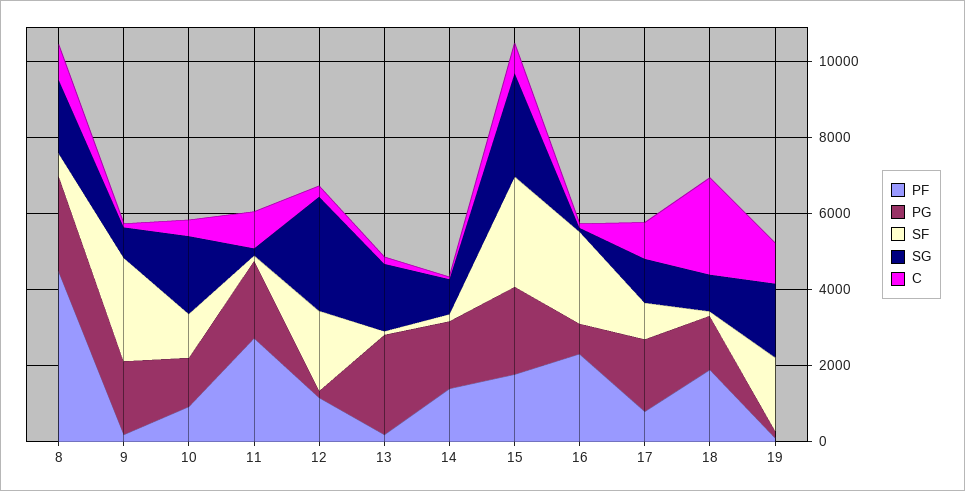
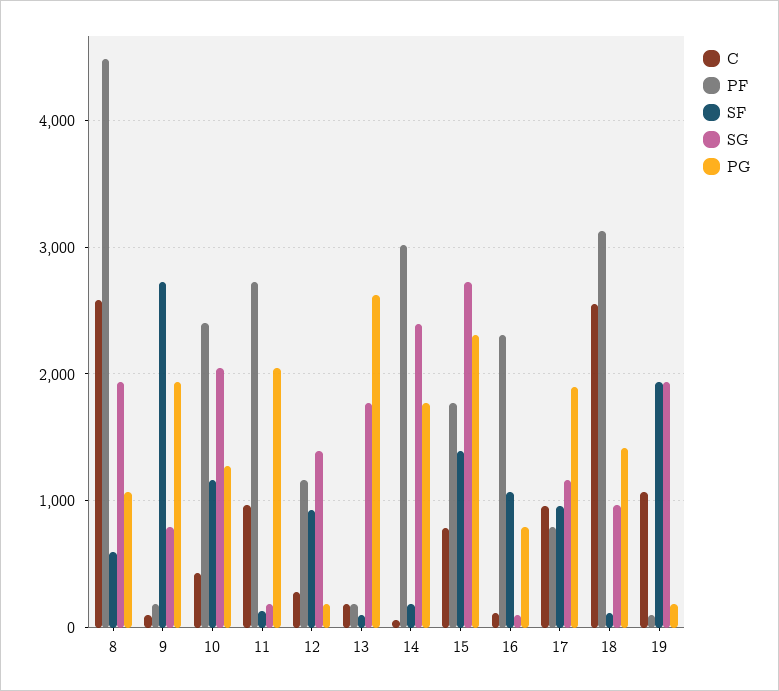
PG, 8: 2500 -> 1100
C, 8: 1000 -> 2600
PF, 10: 1000 -> 2400
SF, 12: 2000 -> 900
SG, 12: 3000 -> 1400
PF, 14: 1500 -> 3000
SG, 14: 1000 -> 2400
SF, 15: 3000 -> 1400
SF, 16: 2500 -> 1100
PF, 18: 2000 -> 3100

